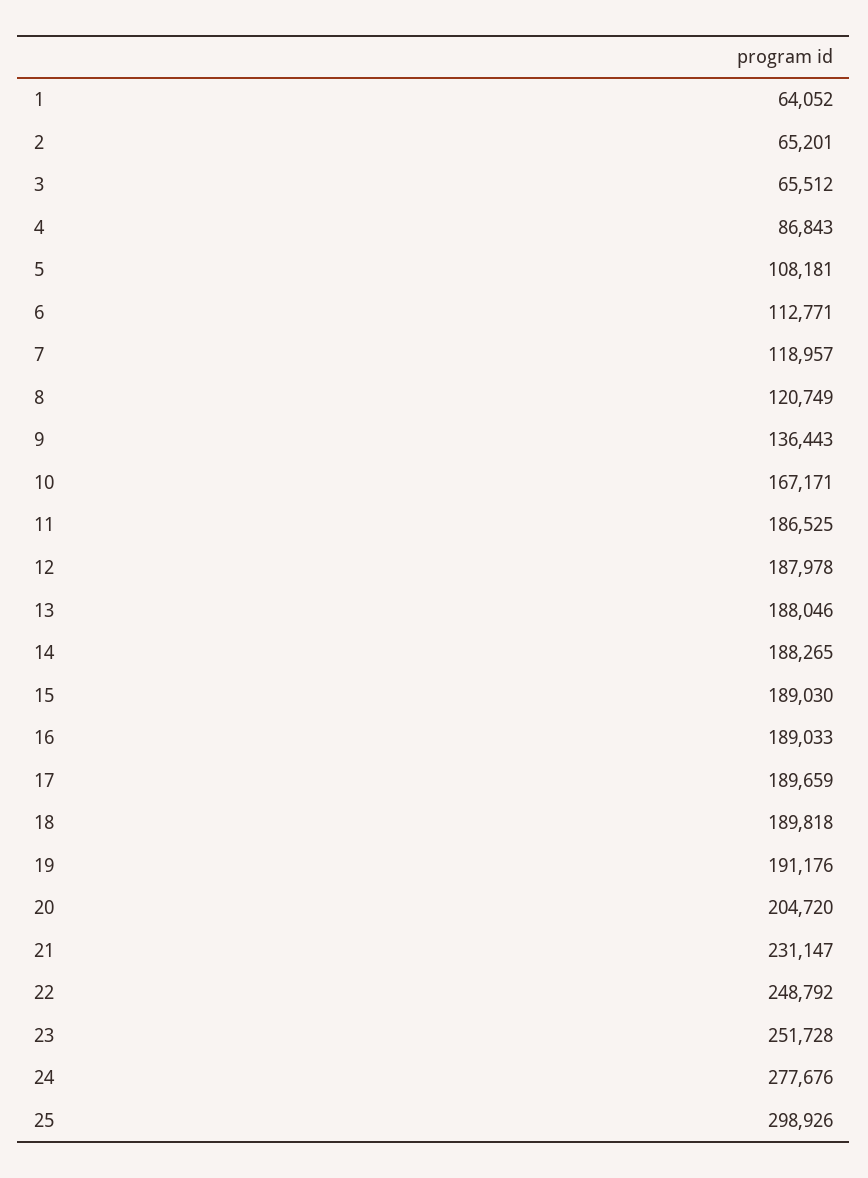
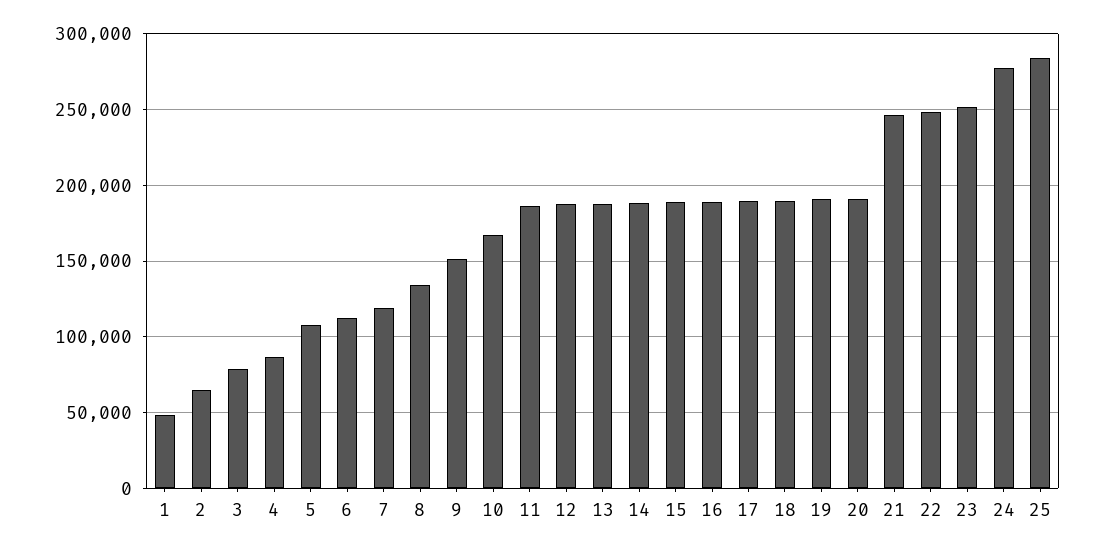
1: 64052 -> 50000
3: 65512 -> 80000
8: 120749 -> 135000
9: 136443 -> 150000
20: 204720 -> 190000
21: 231147 -> 245000
25: 298926 -> 285000

